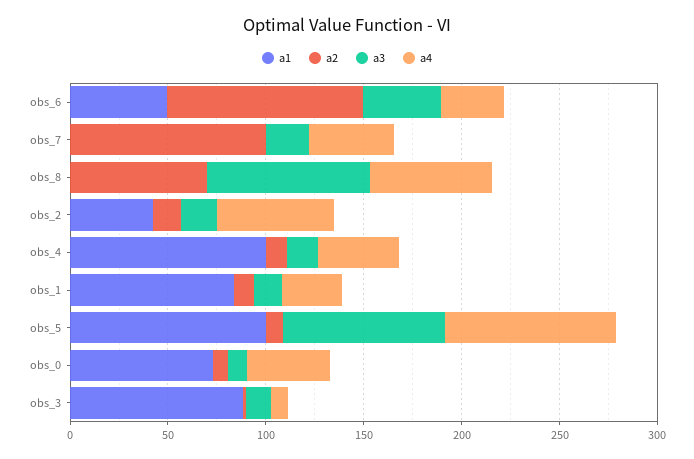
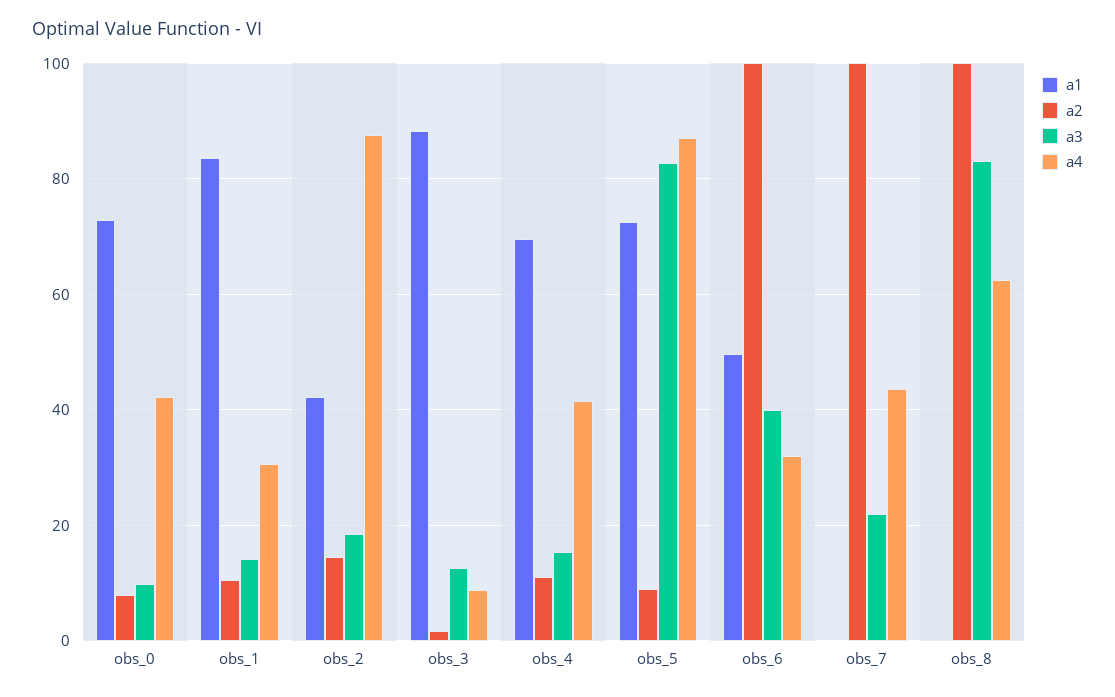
a2, obs_8: 70 -> 100
a4, obs_2: 60 -> 88
a1, obs_4: 100 -> 70
a1, obs_5: 100 -> 72

